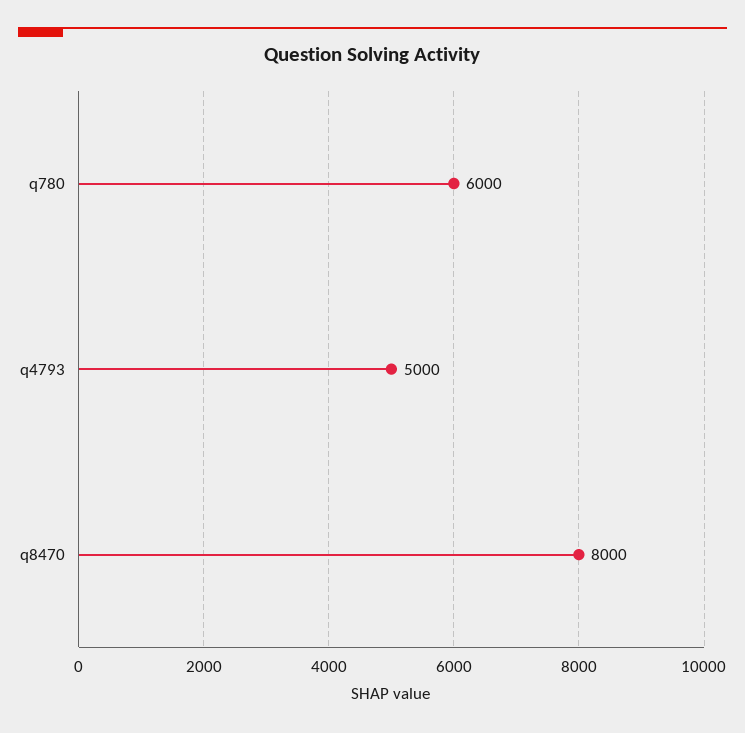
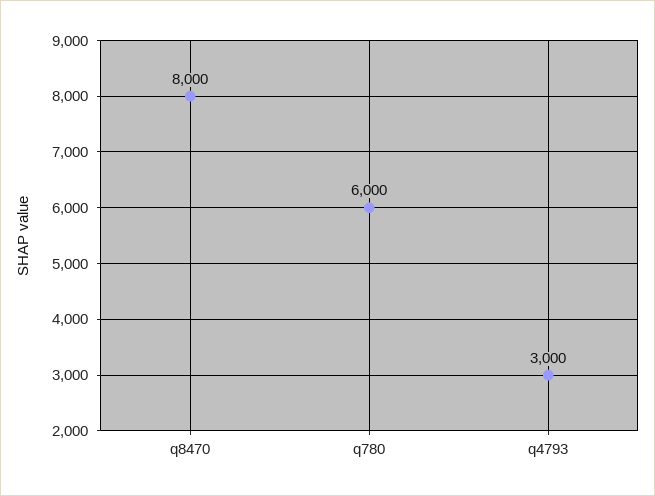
q4793: 5000 -> 3000

